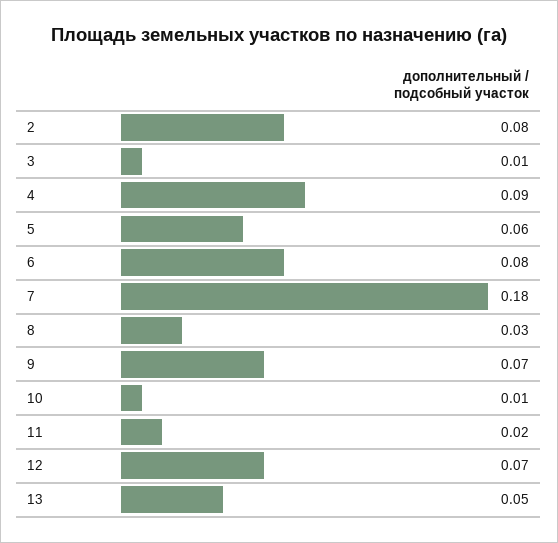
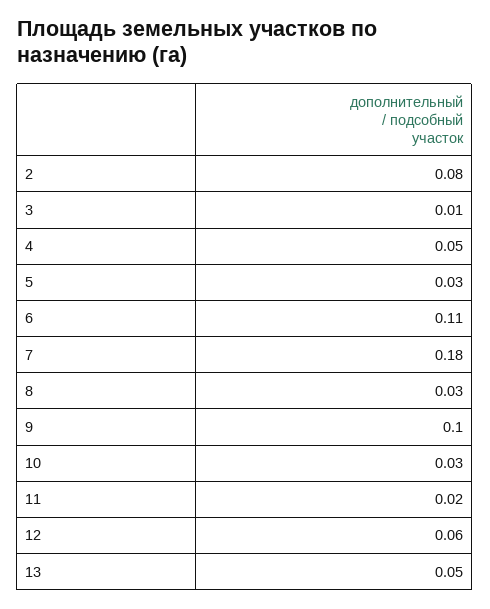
4: 0.09 -> 0.05
5: 0.06 -> 0.03
6: 0.08 -> 0.11
9: 0.07 -> 0.1
10: 0.01 -> 0.03
12: 0.07 -> 0.06

